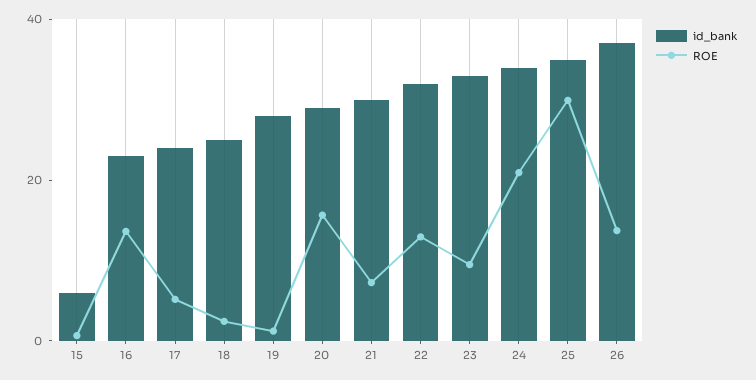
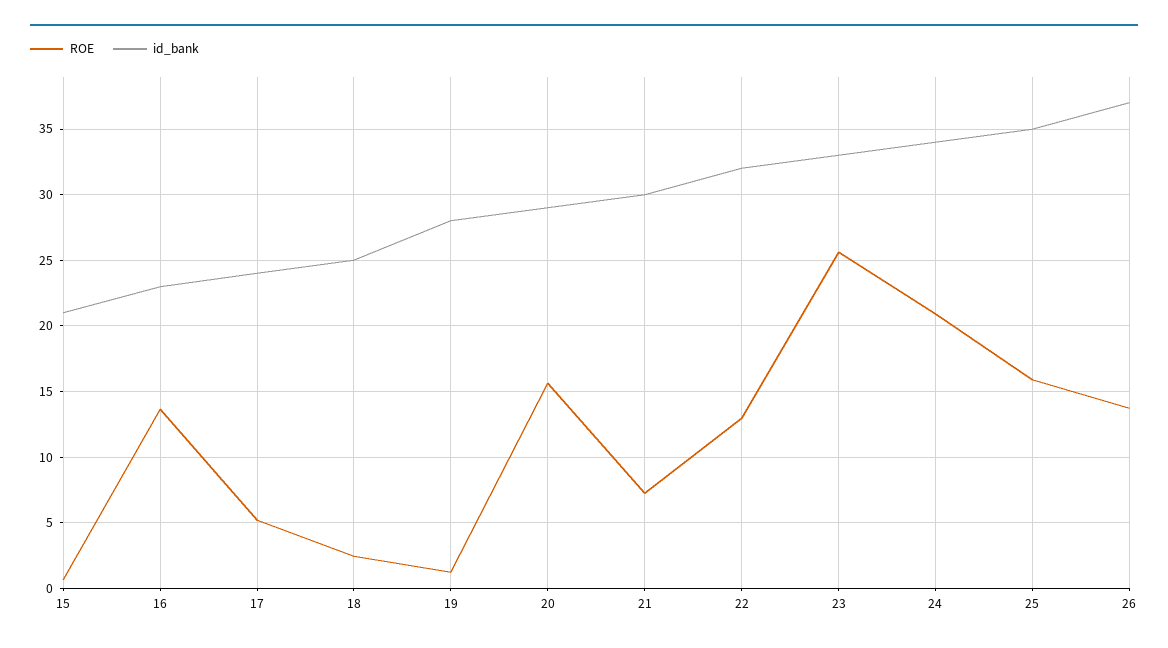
id_bank, 15: 5 -> 21
ROE, 23: 10 -> 25.5
ROE, 25: 30 -> 16

